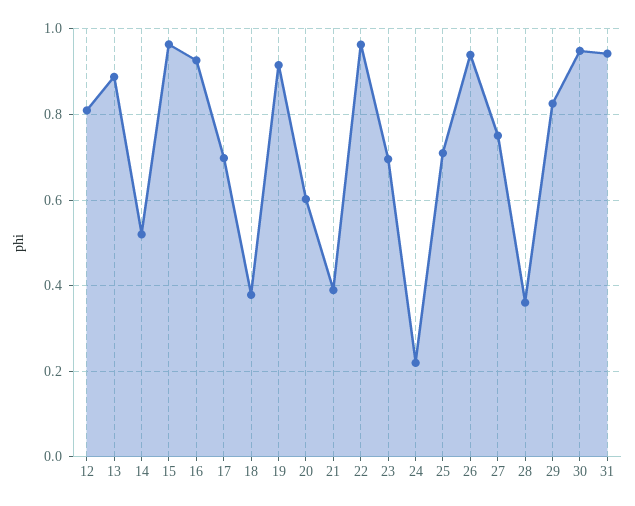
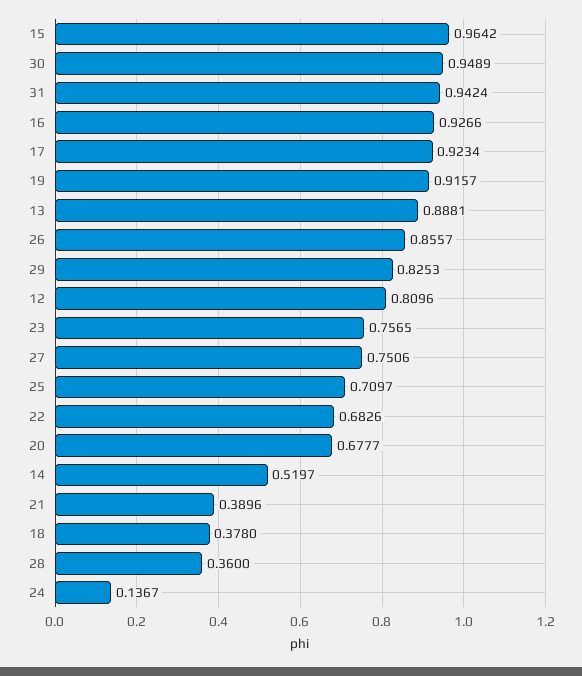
17: 0.7 -> 0.9234
20: 0.6 -> 0.6777
22: 0.96 -> 0.6826
23: 0.7 -> 0.7565
24: 0.22 -> 0.1367
26: 0.94 -> 0.8557

